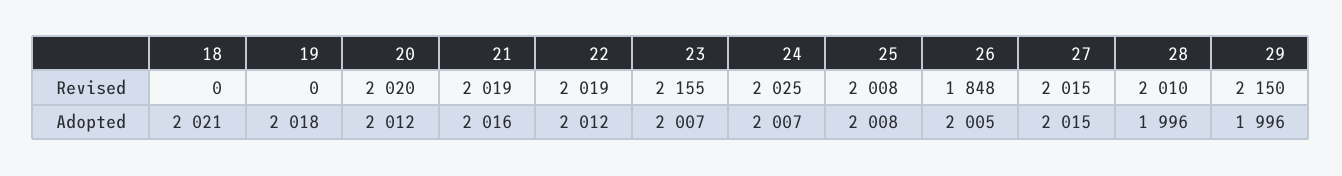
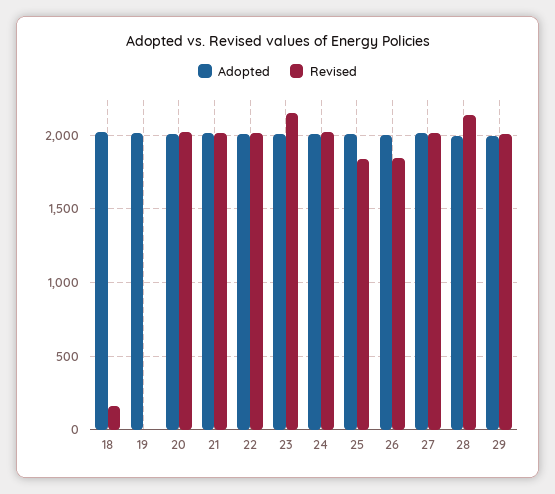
Revised, 18: 0 -> 150
Revised, 25: 2008 -> 1850
Revised, 28: 2010 -> 2150
Revised, 29: 2150 -> 2000

